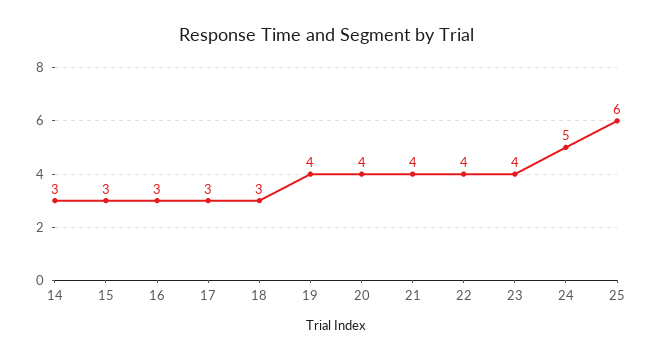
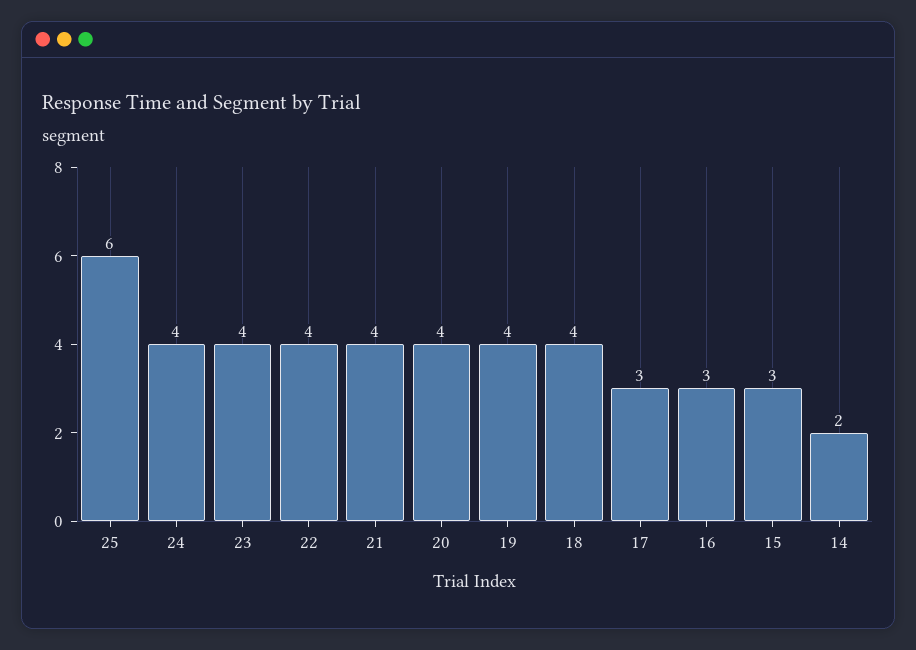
14: 3 -> 2
18: 3 -> 4
24: 5 -> 4

